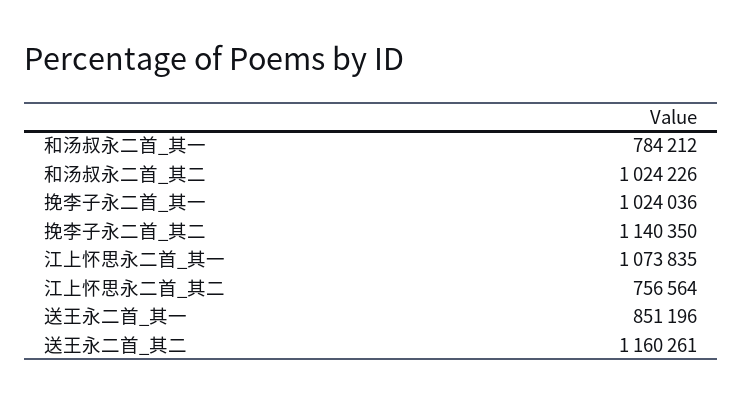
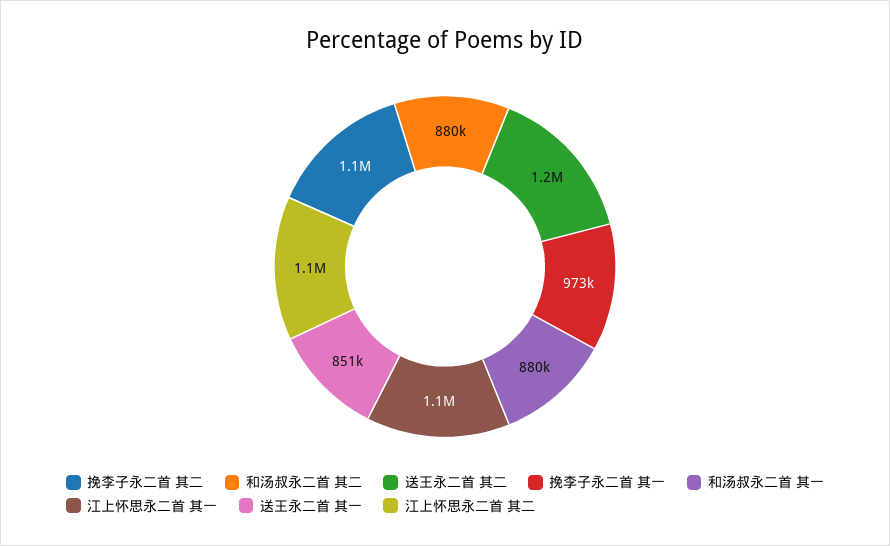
和汤叔永二首_其一: 784212 -> 880000
和汤叔永二首_其二: 1024226 -> 880000
挽李子永二首_其一: 1024036 -> 973000
江上怀思永二首_其二: 756564 -> 1100000

